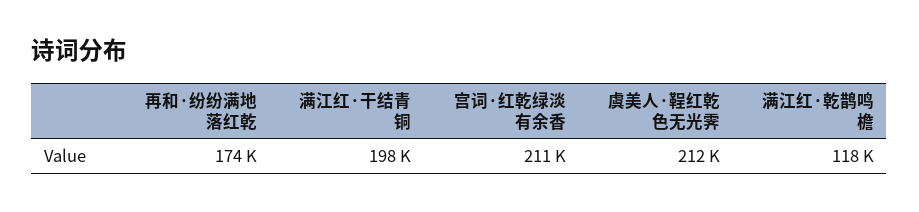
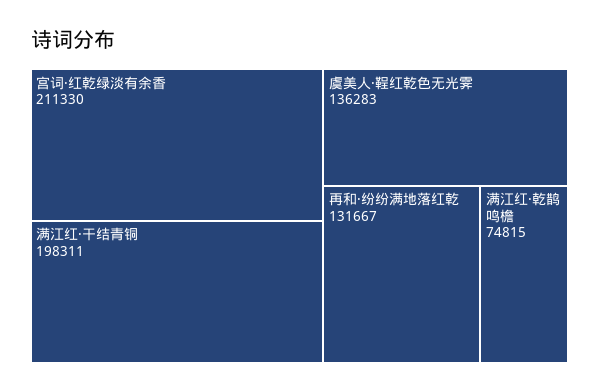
再和·纷纷满地落红乾: 174000 -> 131667
虞美人·鞓红乾色无光霁: 212000 -> 136283
满江红·乾鹊鸣檐: 118000 -> 74815

